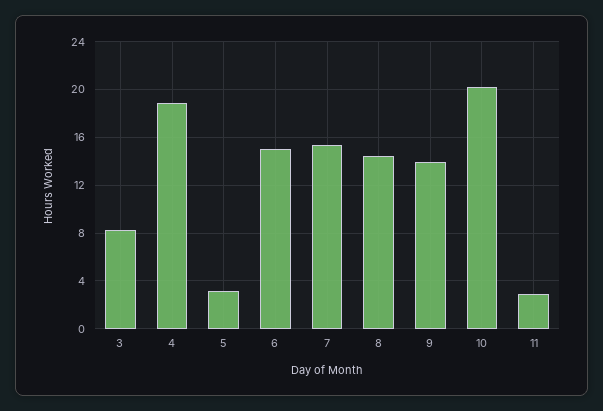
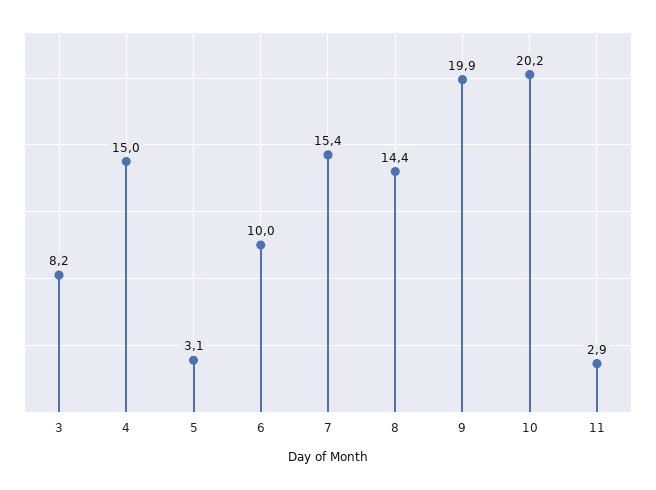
4: 19 -> 15
6: 15 -> 10
9: 14 -> 19.9

